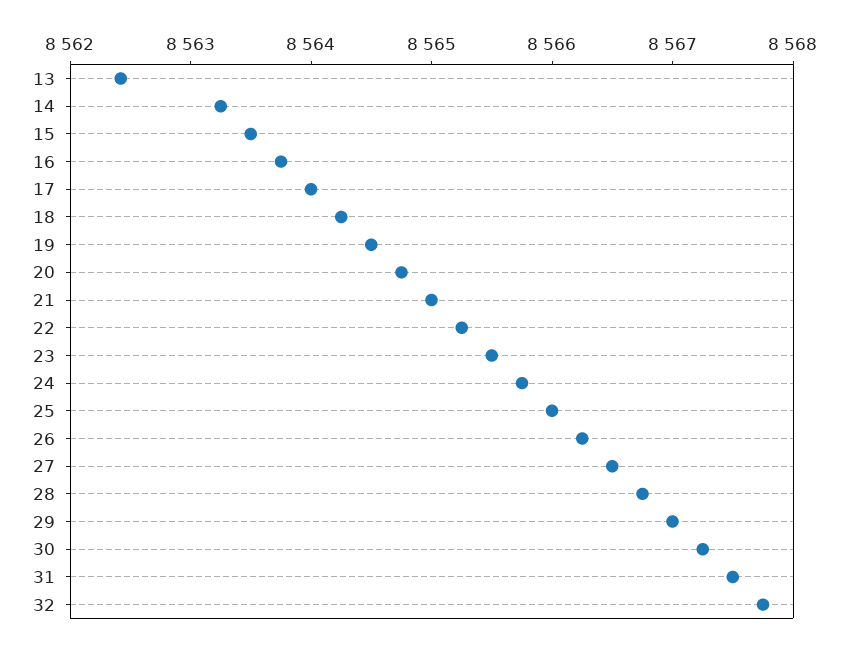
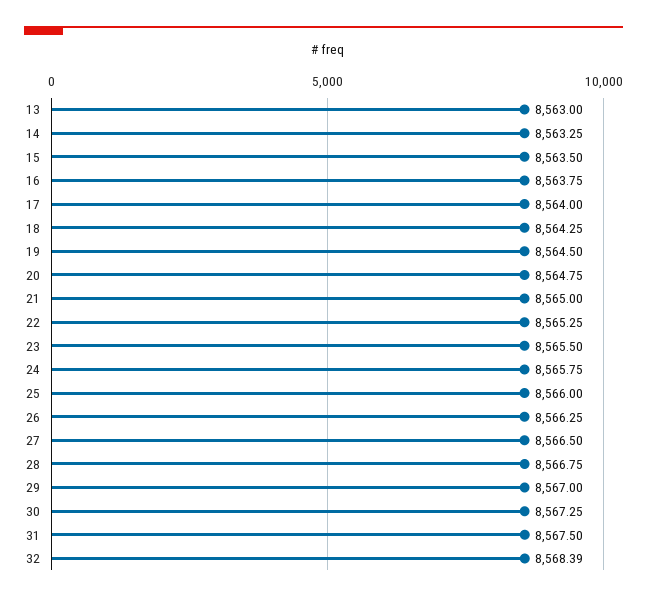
13: 8562.4 -> 8563
32: 8567.8 -> 8568.39

